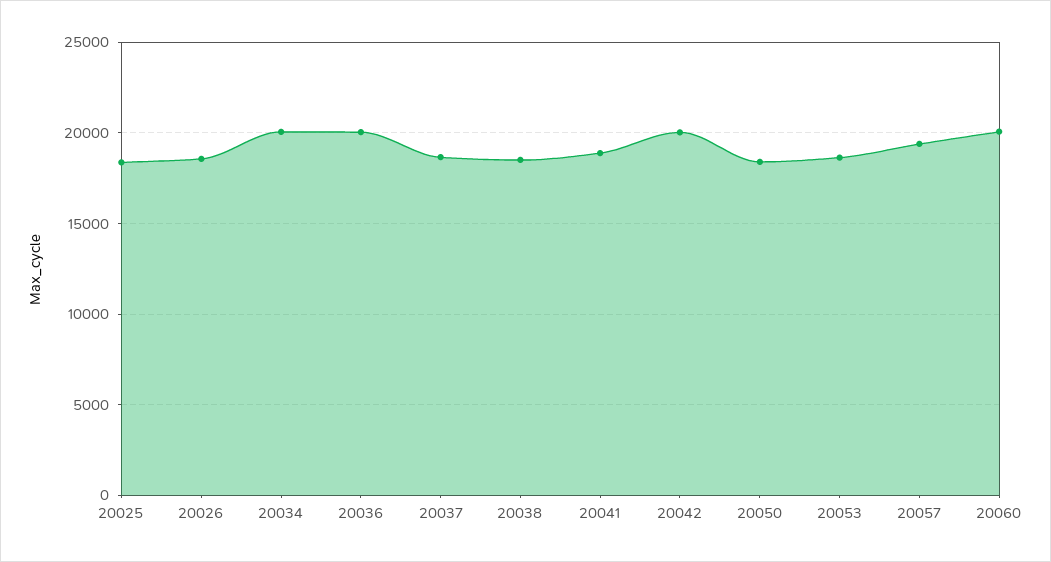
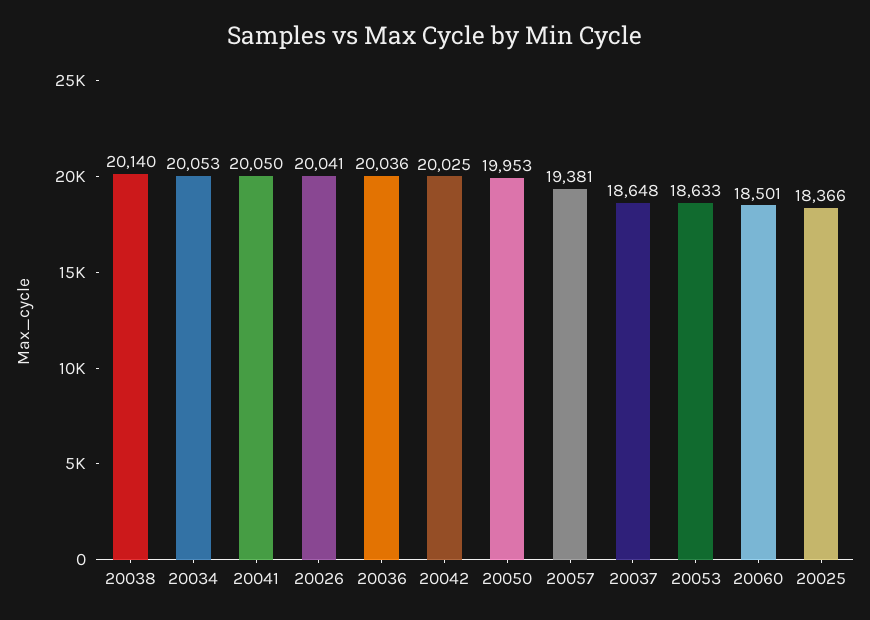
20026: 18500 -> 20041
20038: 18500 -> 20140
20041: 19000 -> 20050
20050: 18500 -> 19953
20060: 20000 -> 18501

